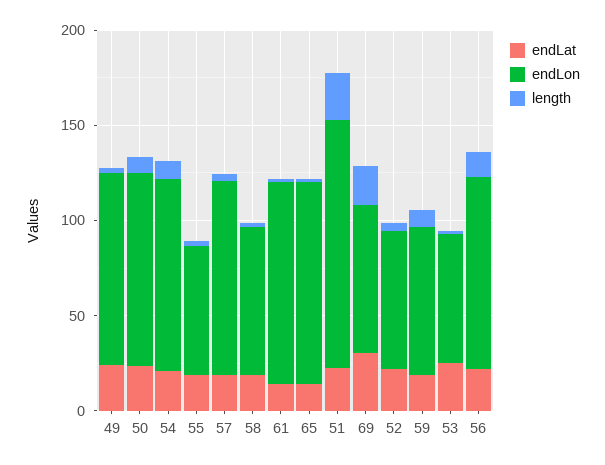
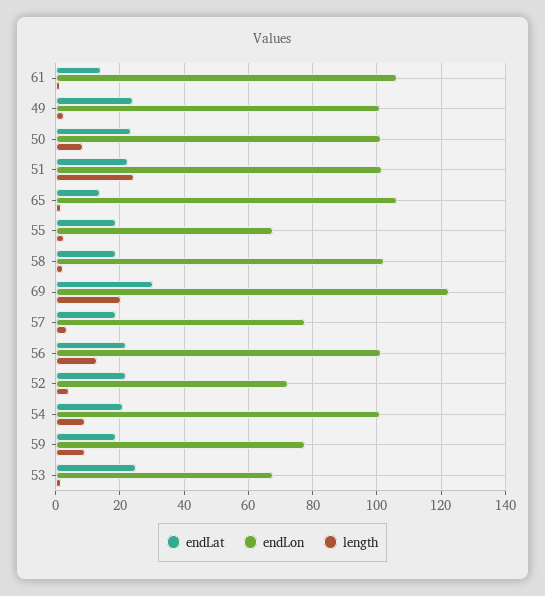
endLon, 57: 100 -> 78
endLon, 58: 80 -> 102
endLon, 51: 130 -> 102
endLon, 69: 80 -> 122

